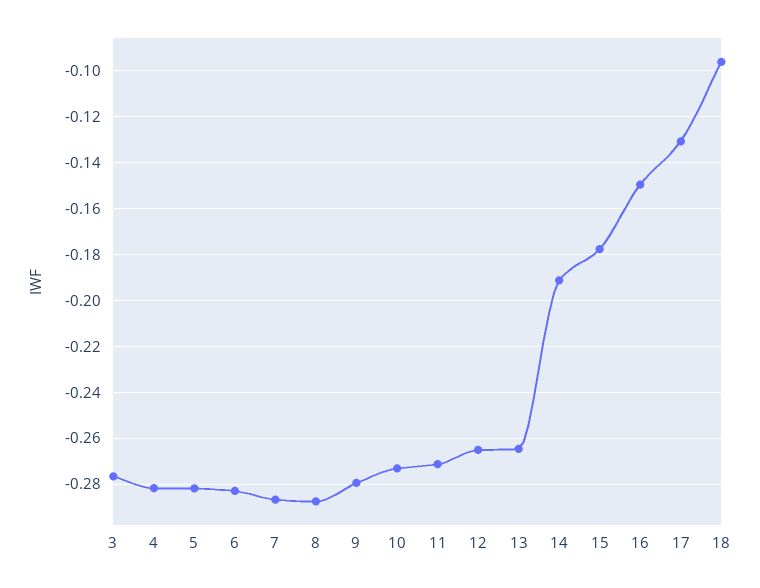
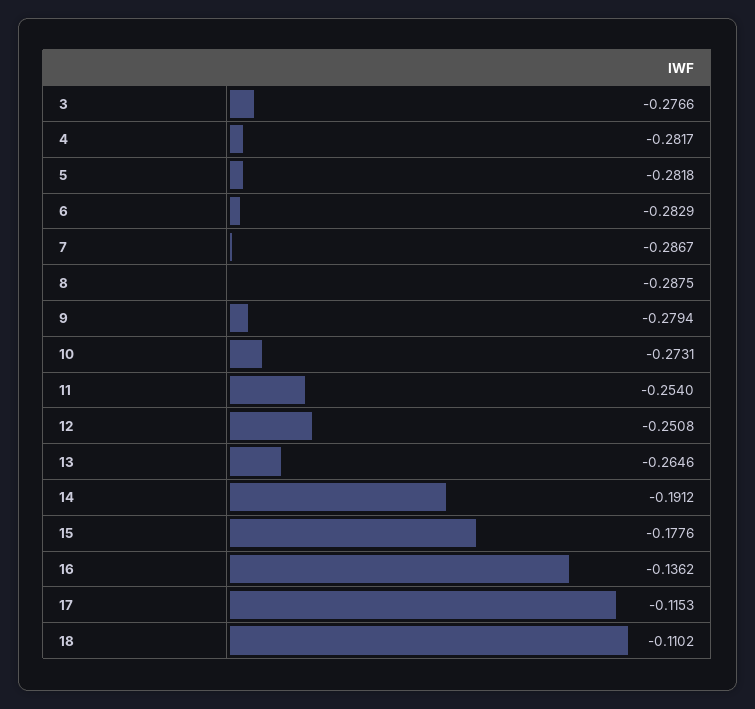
11: -0.27 -> -0.254
12: -0.265 -> -0.2508
16: -0.15 -> -0.1362
17: -0.13 -> -0.1153
18: -0.095 -> -0.1102

